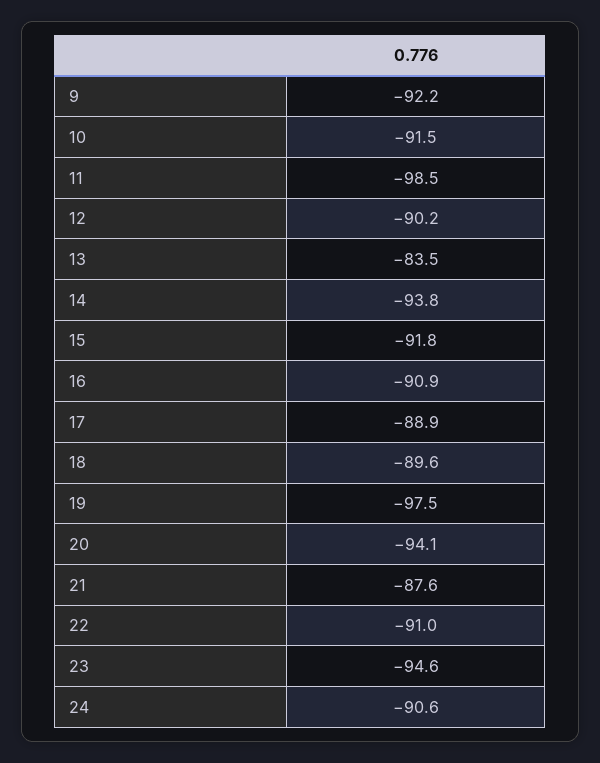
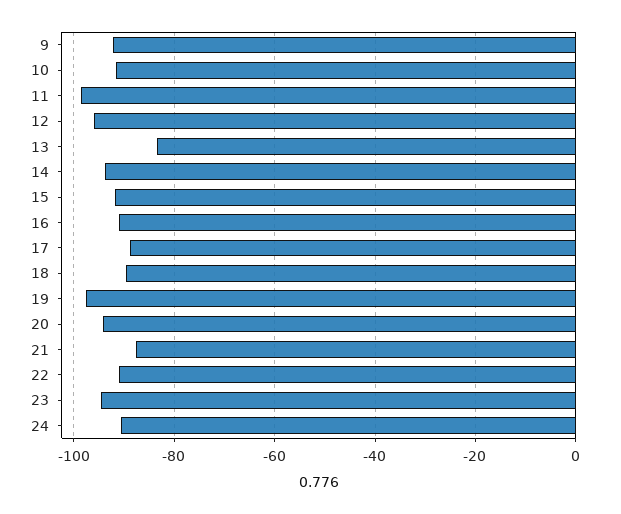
12: -90.2 -> -96

